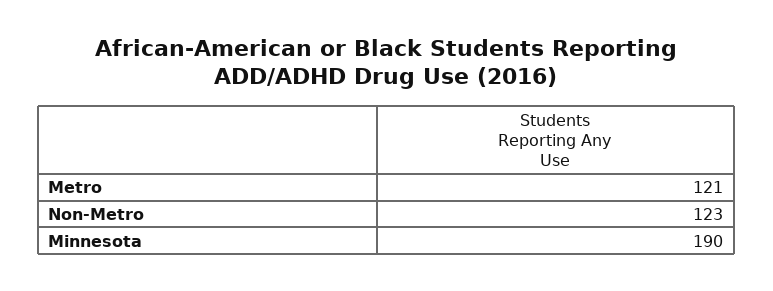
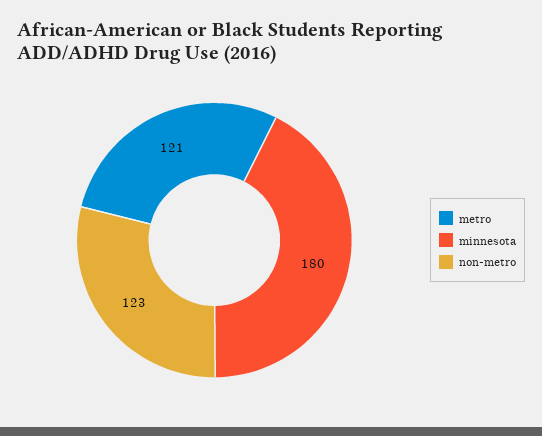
Minnesota: 190 -> 180

